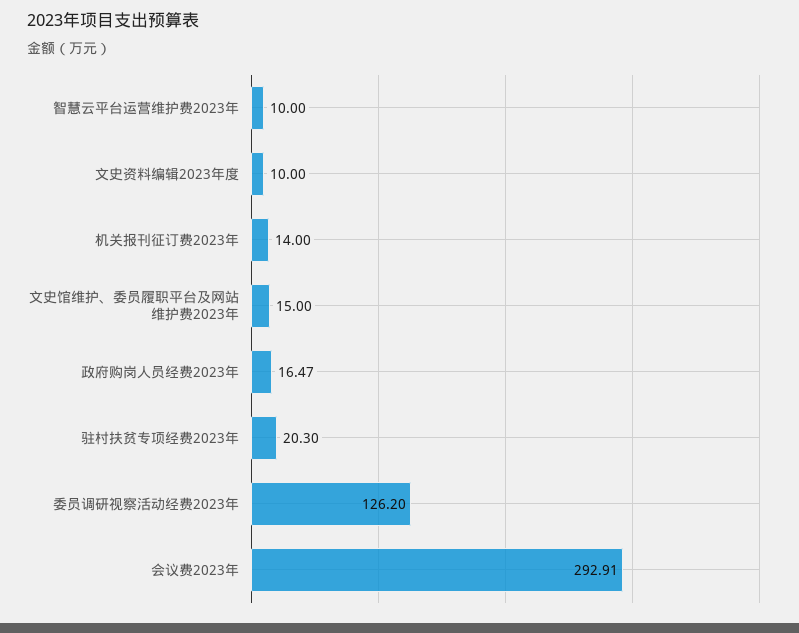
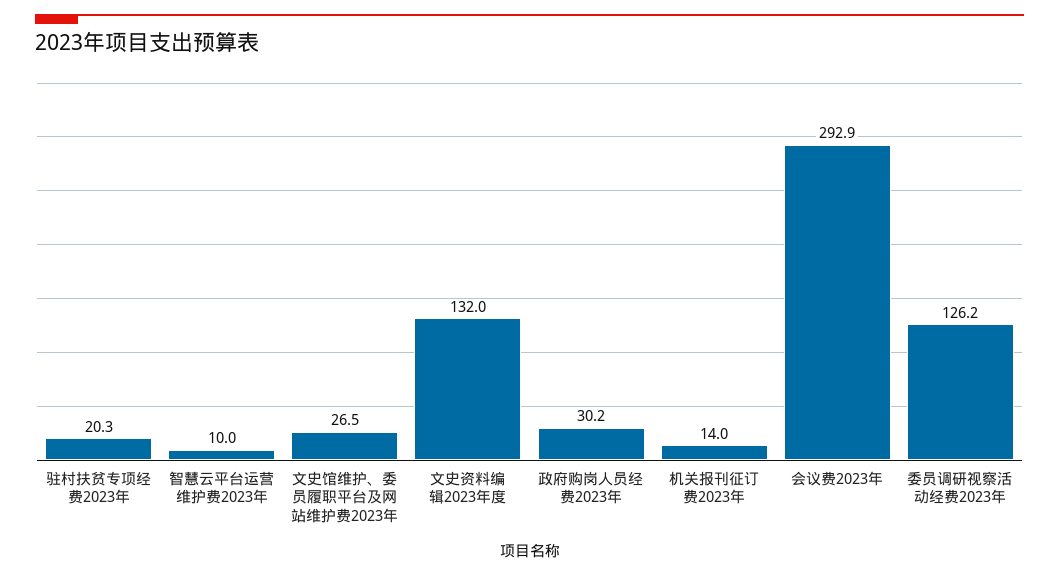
文史资料编辑2023年度: 10 -> 132
文史馆维护、委员履职平台及网站维护费2023年: 15 -> 26.5
政府购岗人员经费2023年: 16.47 -> 30.2

